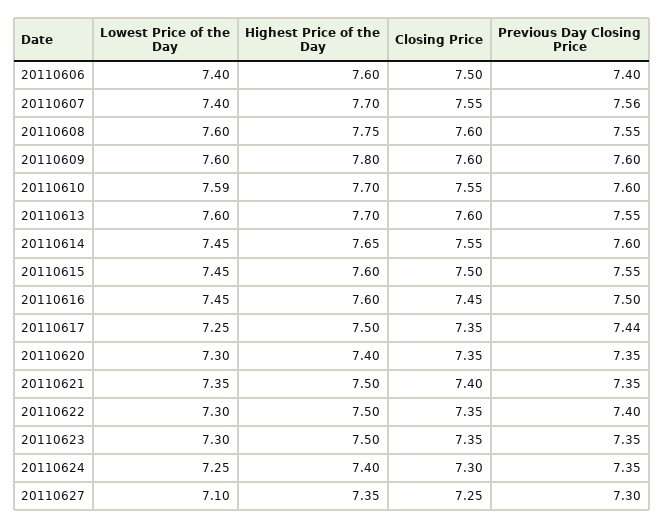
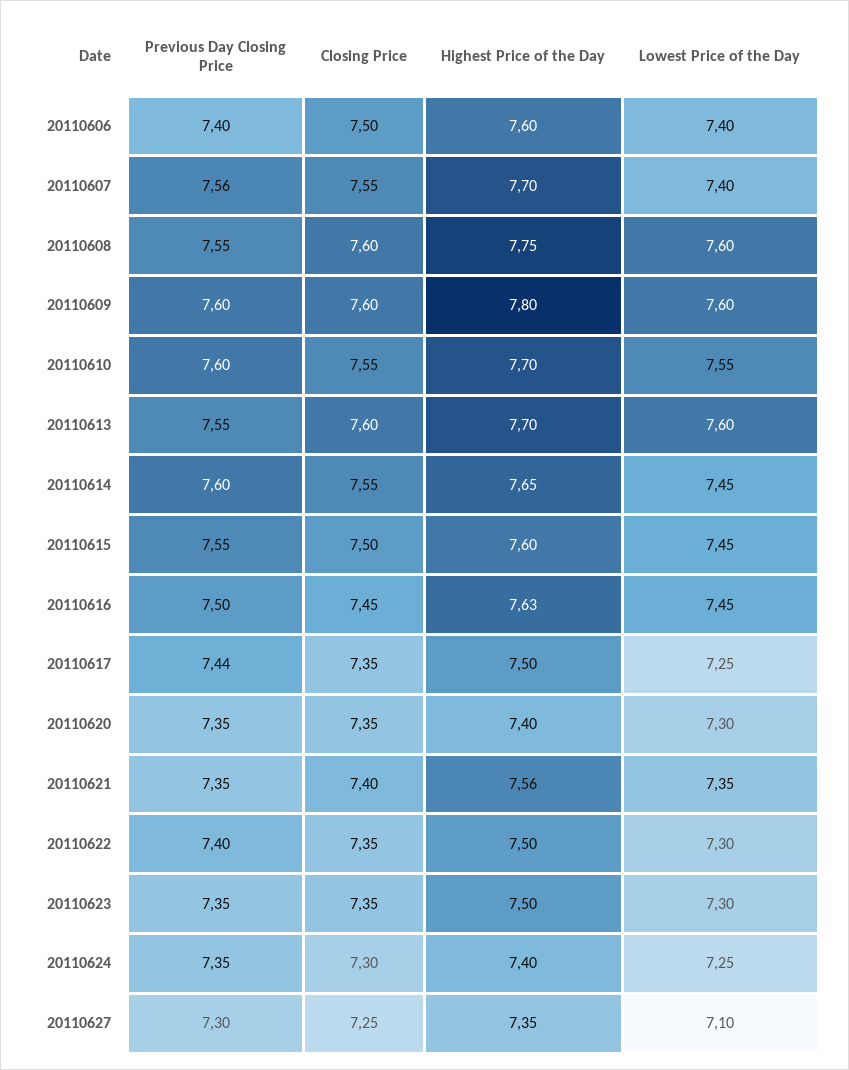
Lowest Price of the Day, 20110610: 7.59 -> 7.55
Highest Price of the Day, 20110616: 7.6 -> 7.63
Highest Price of the Day, 20110621: 7.5 -> 7.56

